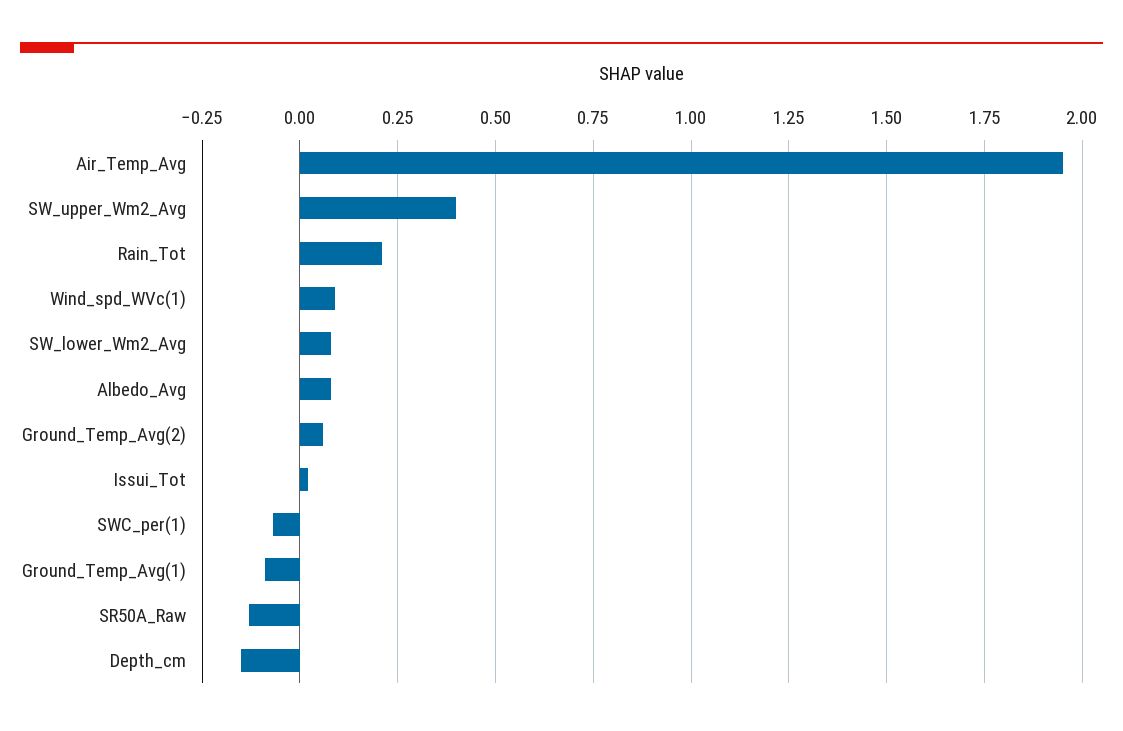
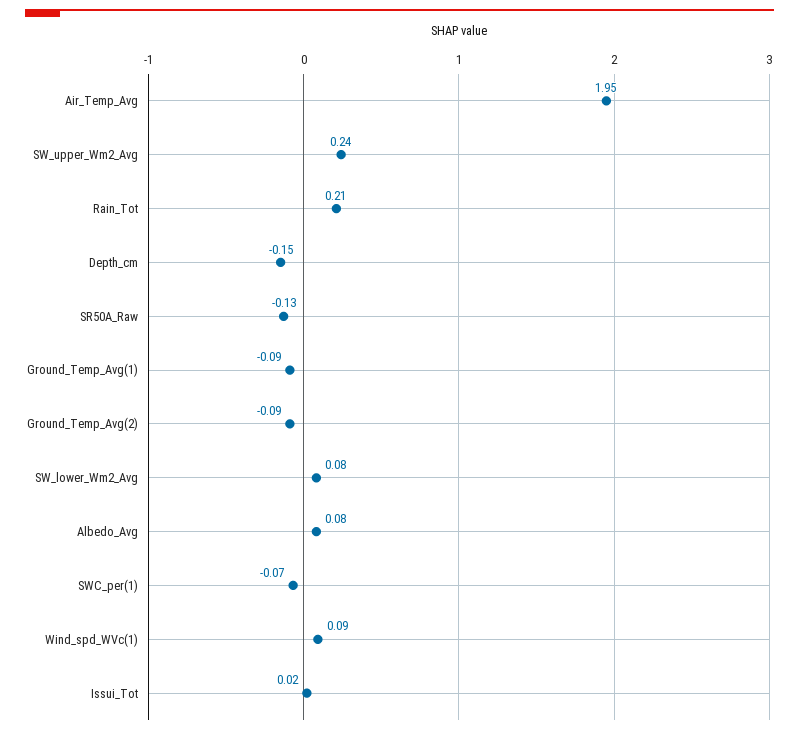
SW_upper_Wm2_Avg: 0.4 -> 0.24
Ground_Temp_Avg(2): 0.05 -> -0.09

